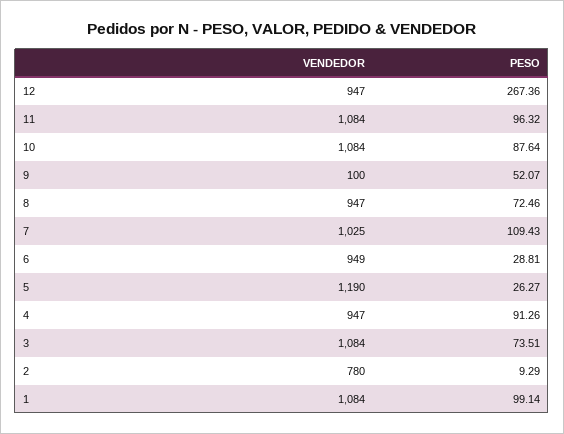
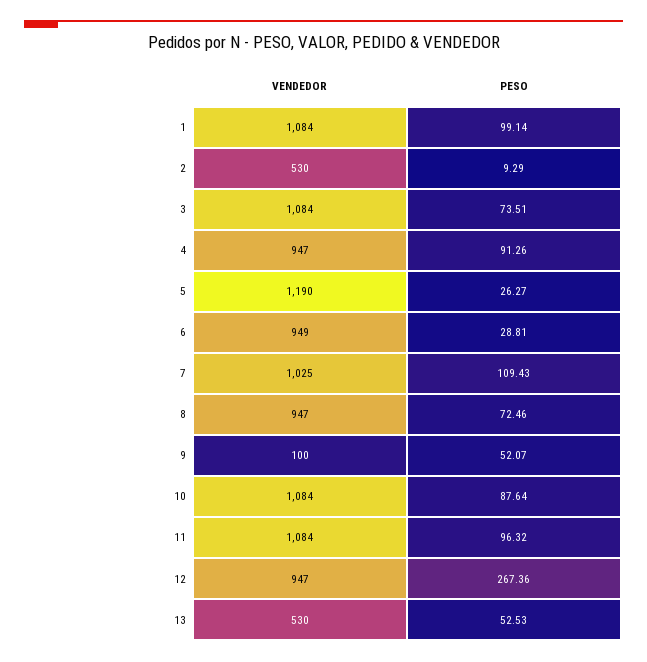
VENDEDOR, 2: 780 -> 530
VENDEDOR, 13: none -> 530
PESO, 13: none -> 52.53

